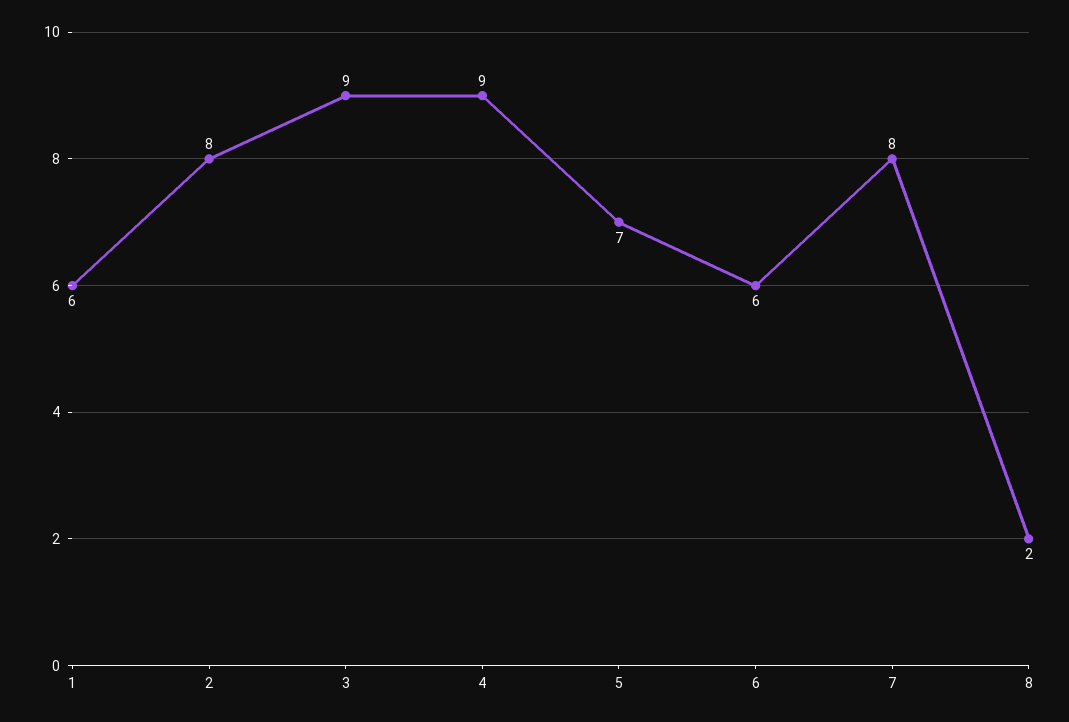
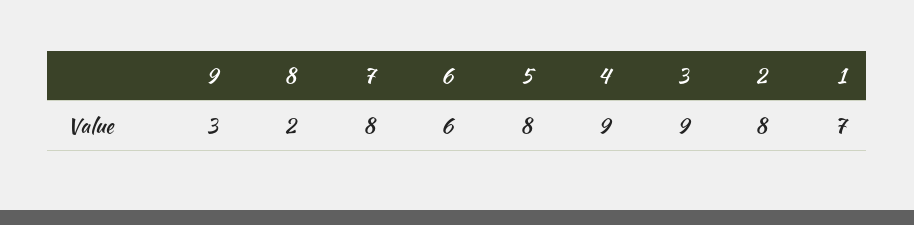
1: 6 -> 7
5: 7 -> 8
9: none -> 3

